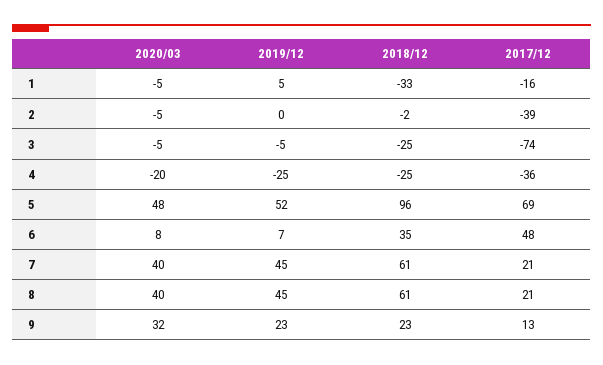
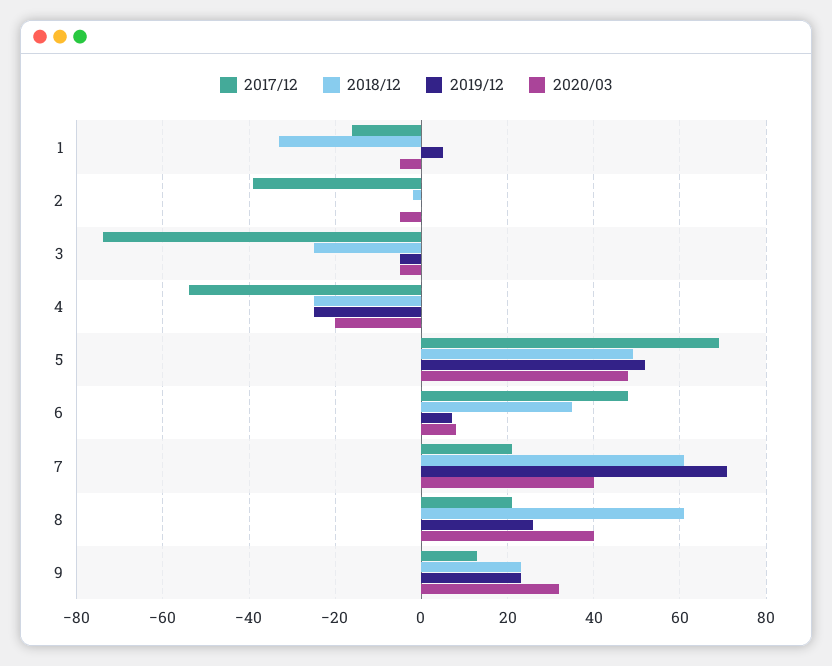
2017/12, 4: -36 -> -55
2018/12, 5: 96 -> 50
2019/12, 7: 45 -> 70
2019/12, 8: 45 -> 25

